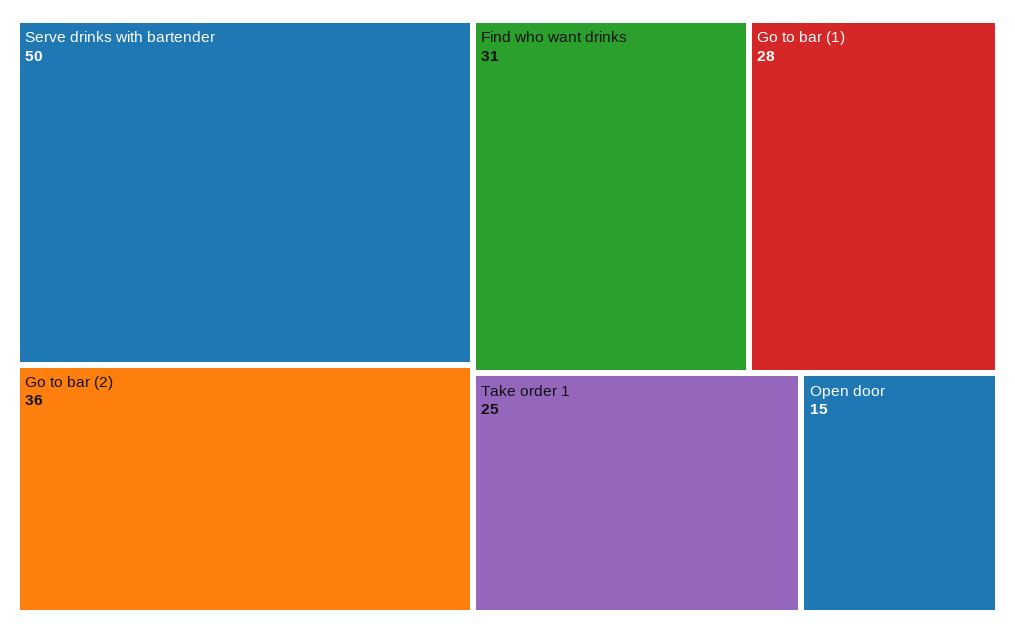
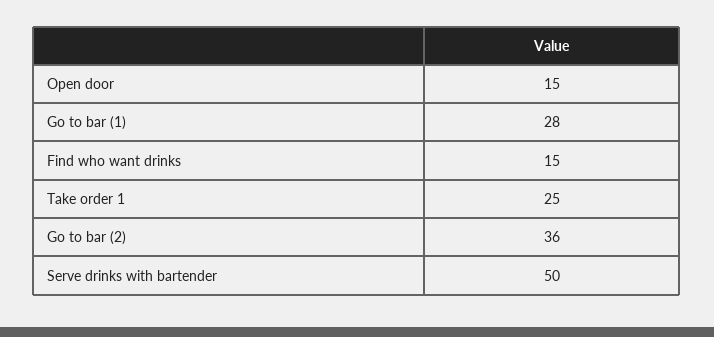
Find who want drinks: 31 -> 15

